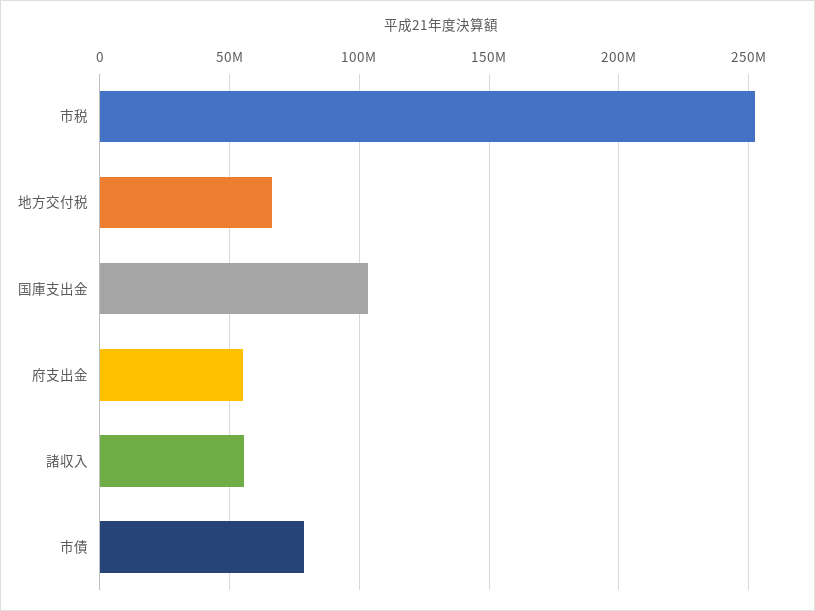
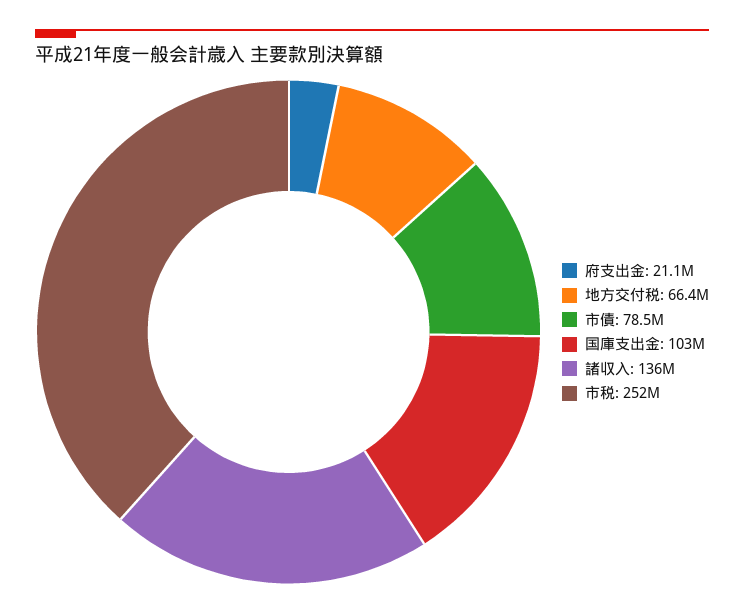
府支出金: 55000000 -> 21100000
諸収入: 55000000 -> 136000000

